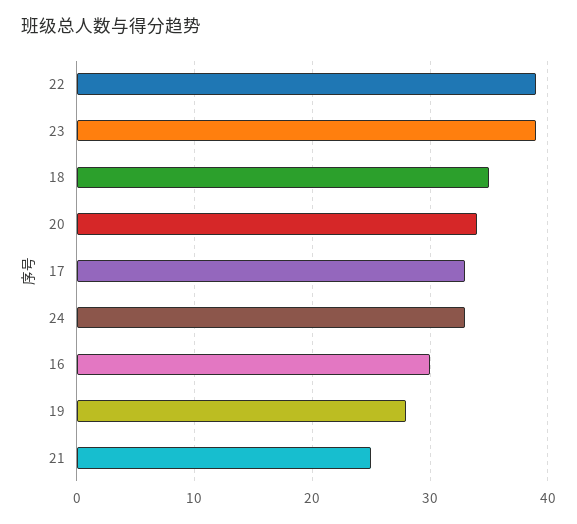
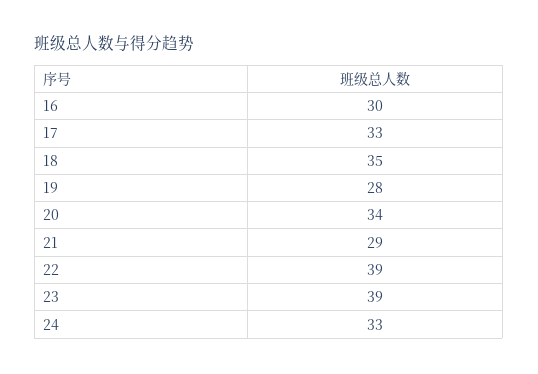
21: 25 -> 29

